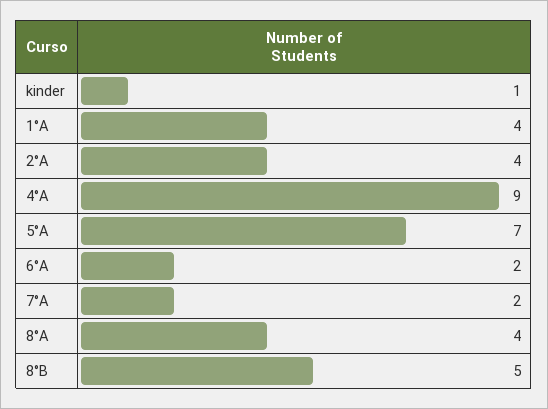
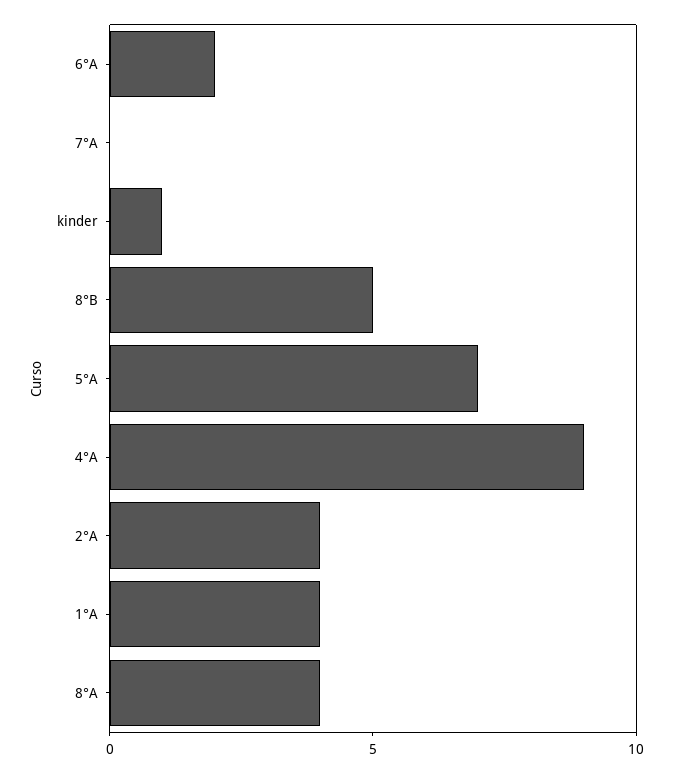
7°A: 2 -> 0

